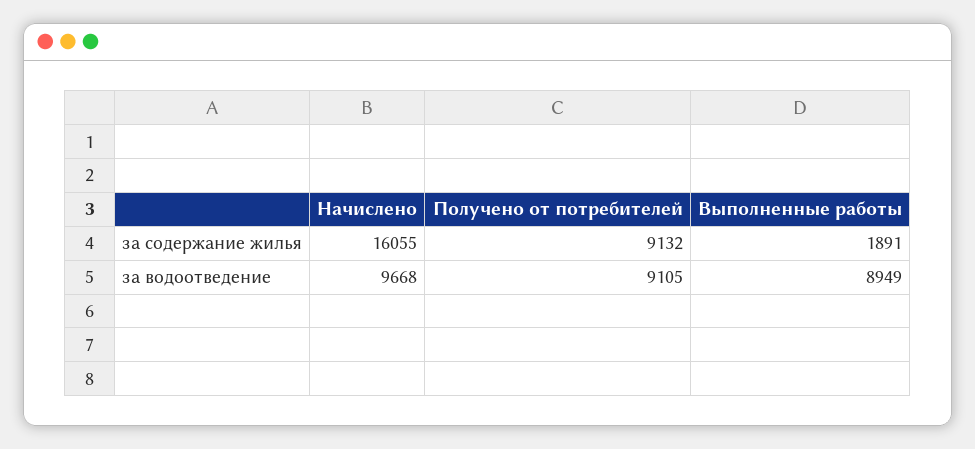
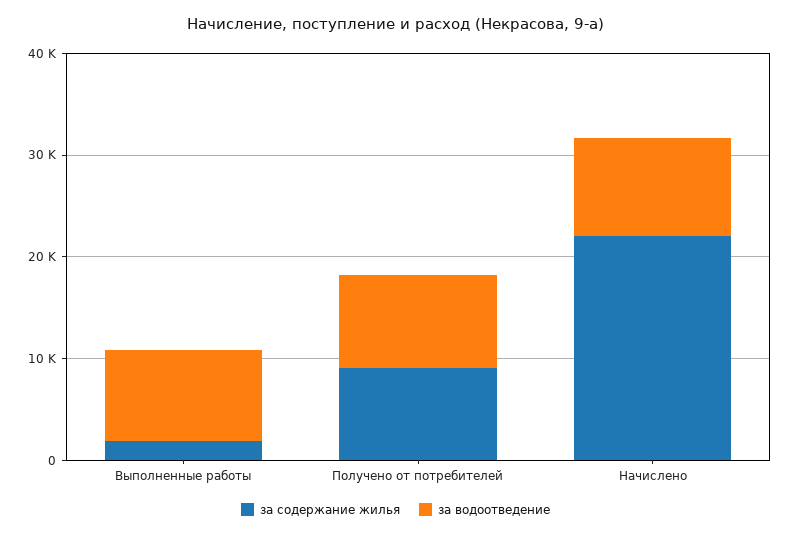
за содержание жилья, Начислено: 16055 -> 22000

